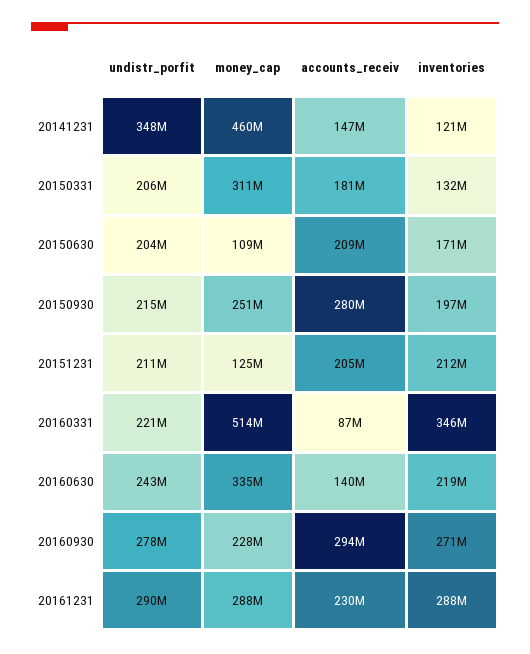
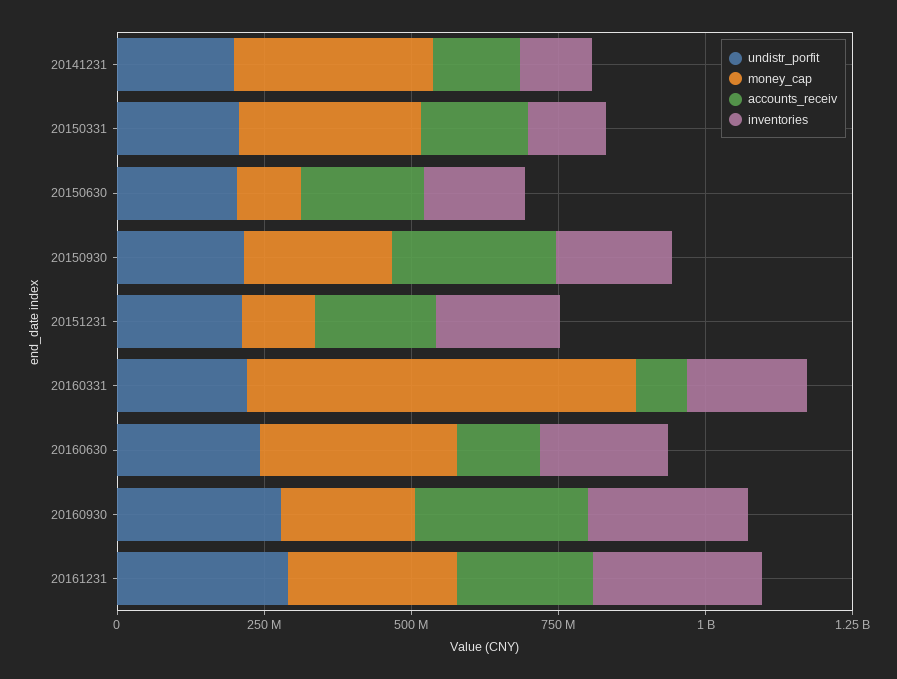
undistr_porfit, 20141231: 348000000 -> 200000000
money_cap, 20141231: 460000000 -> 350000000
money_cap, 20160331: 514000000 -> 650000000
inventories, 20160331: 346000000 -> 200000000

